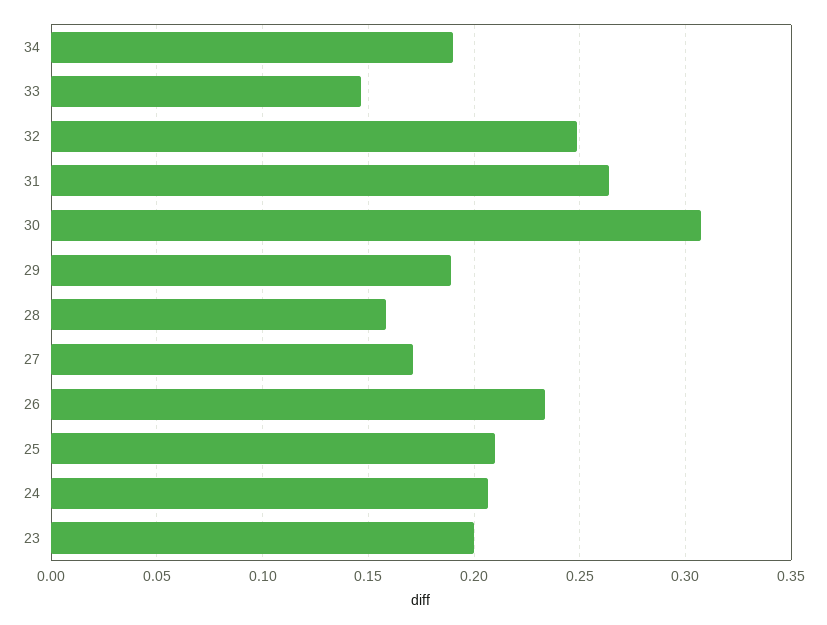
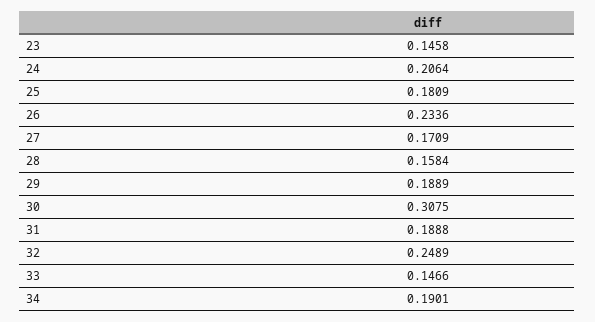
31: 0.265 -> 0.1888
25: 0.21 -> 0.1809
23: 0.2 -> 0.1458

